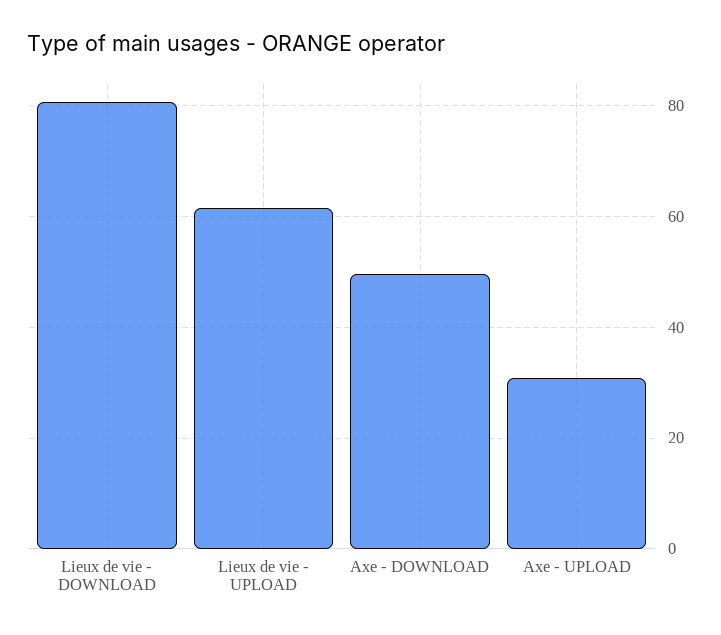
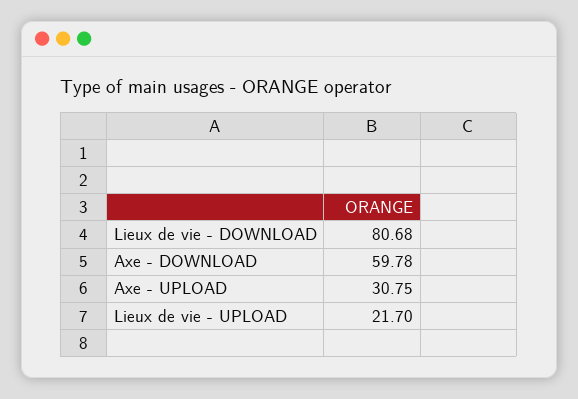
Lieux de vie - UPLOAD: 62 -> 21.7
Axe - DOWNLOAD: 50 -> 59.78

